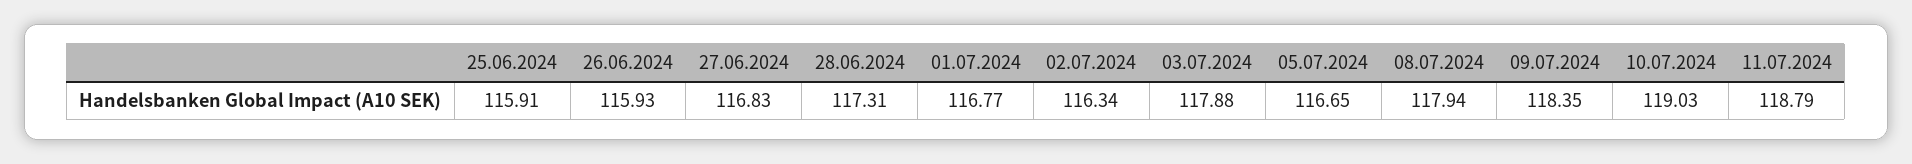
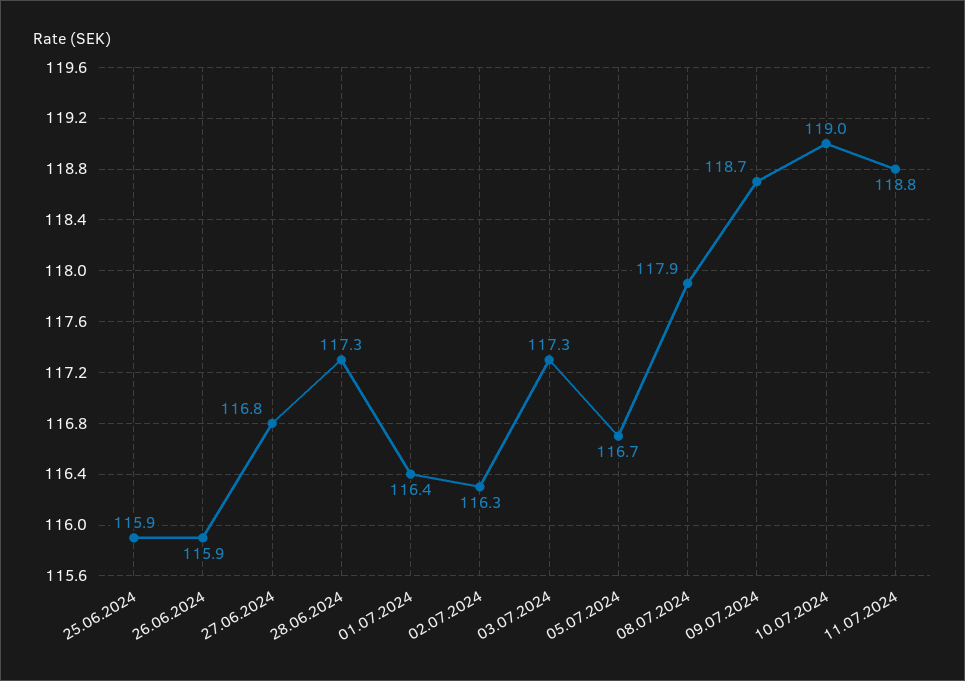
01.07.2024: 116.77 -> 116.4
03.07.2024: 117.88 -> 117.3
09.07.2024: 118.35 -> 118.7

